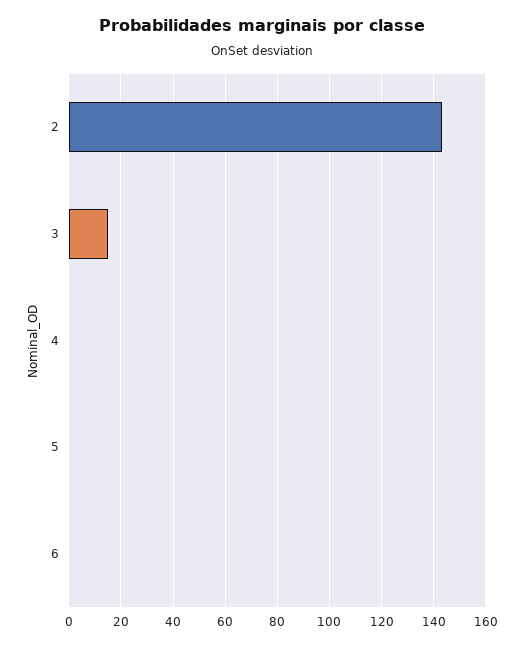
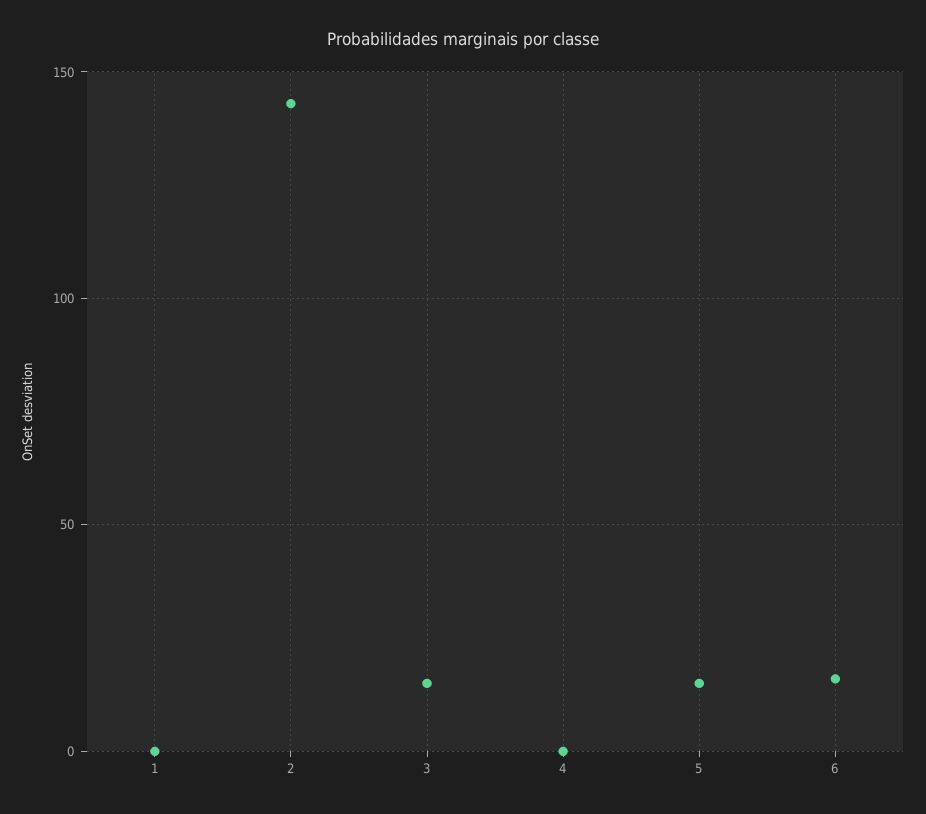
5: 0 -> 15
6: 0 -> 15
1: none -> 0

